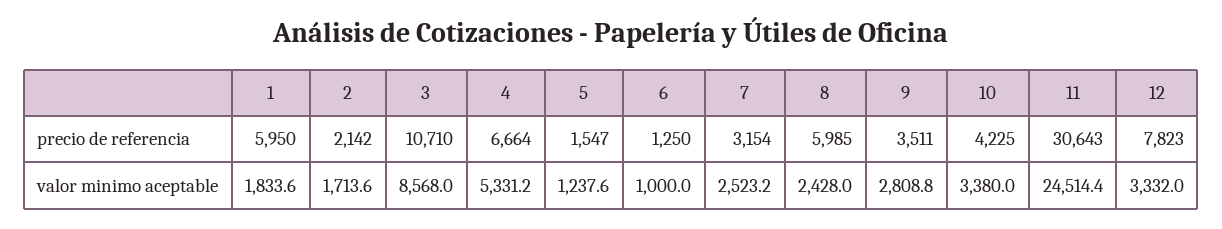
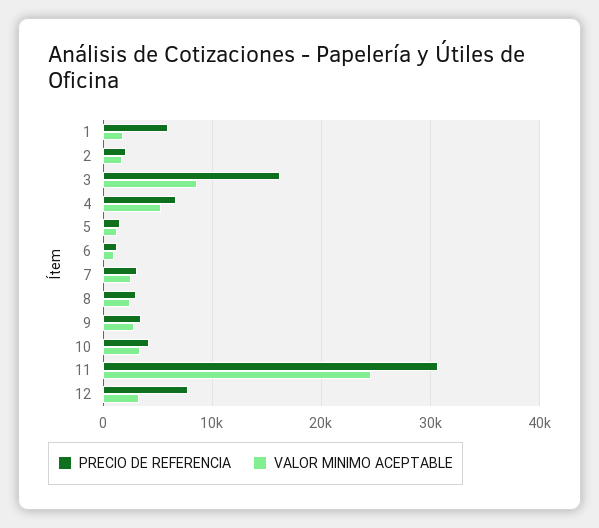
precio de referencia, 3: 10710 -> 16000
precio de referencia, 8: 5985 -> 3000

